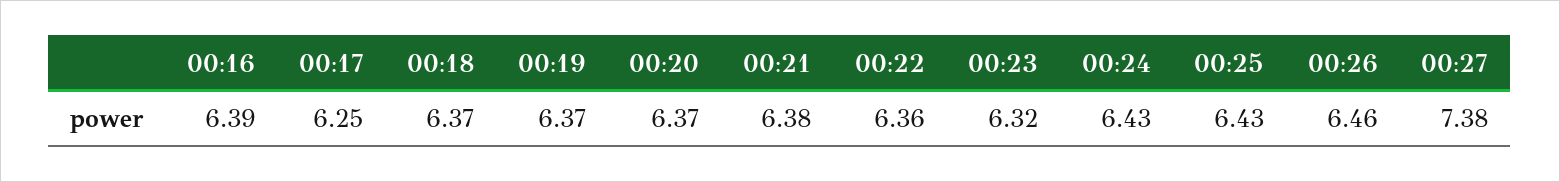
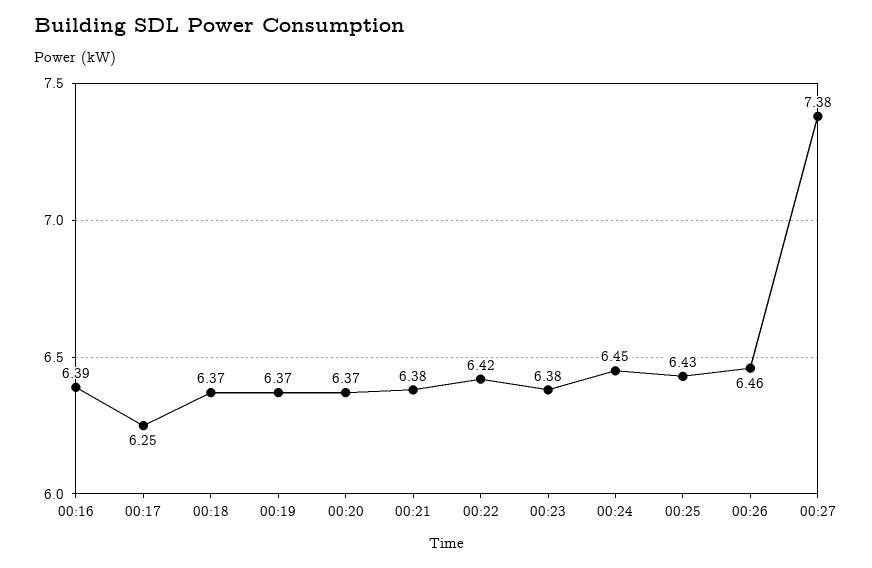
00:22: 6.36 -> 6.42
00:23: 6.32 -> 6.38
00:24: 6.43 -> 6.45

